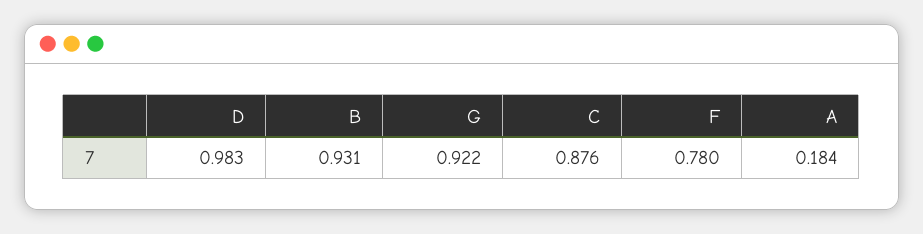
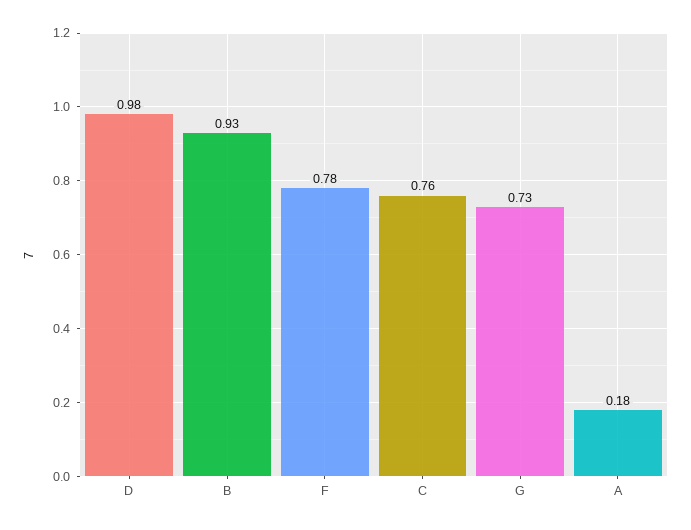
G: 0.922 -> 0.73
C: 0.876 -> 0.76

